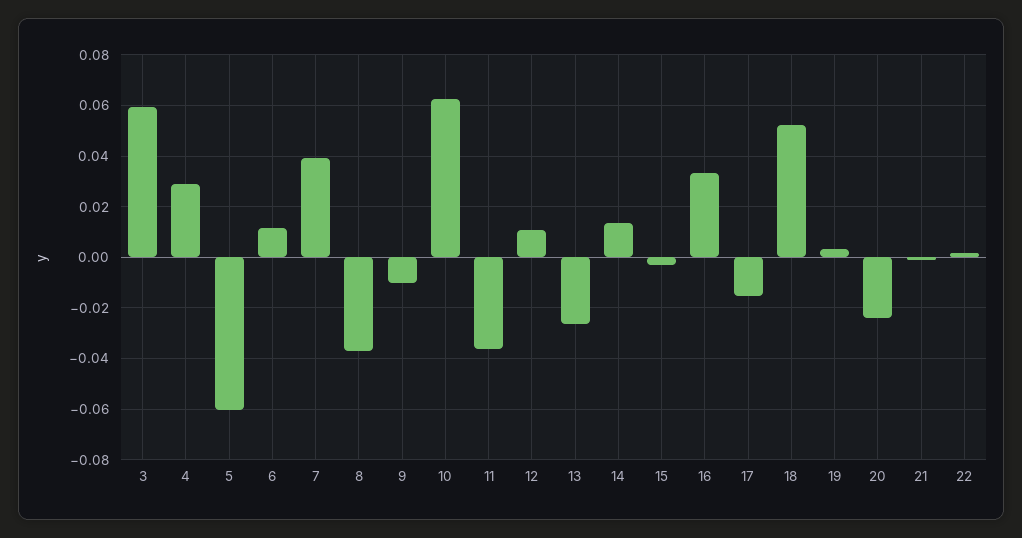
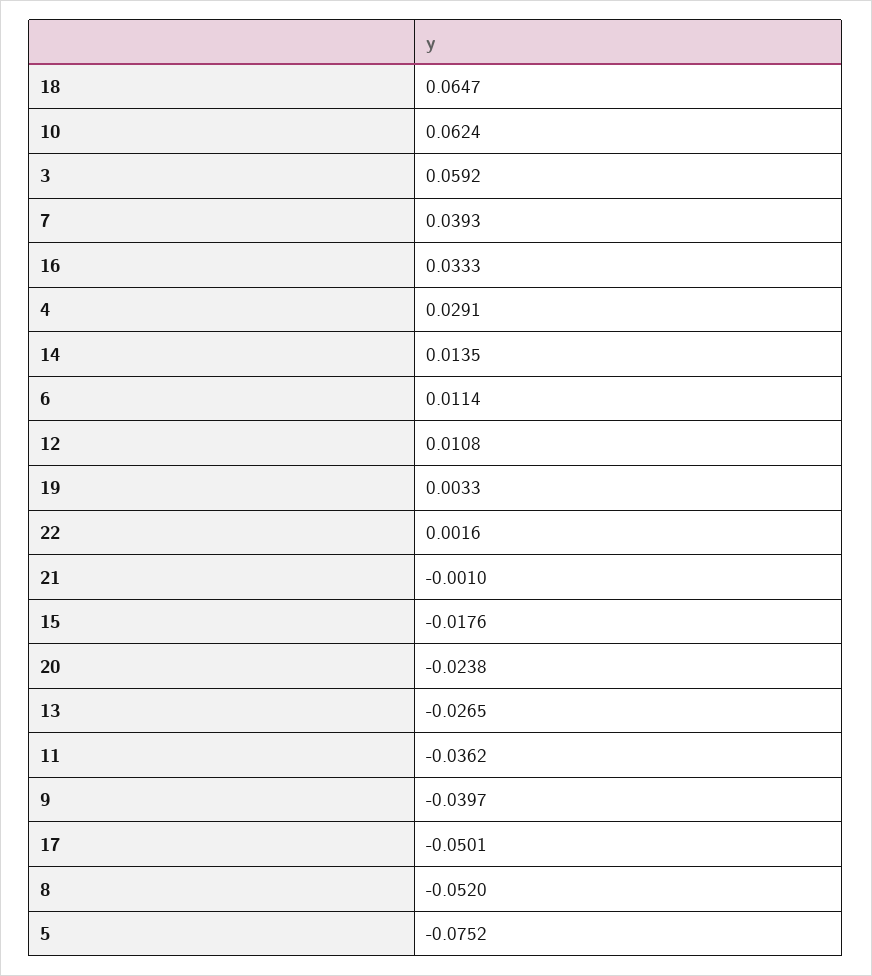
5: -0.06 -> -0.0752
8: -0.0375 -> -0.052
9: -0.01 -> -0.0397
15: -0.0025 -> -0.0176
17: -0.015 -> -0.0501
18: 0.0525 -> 0.0647

